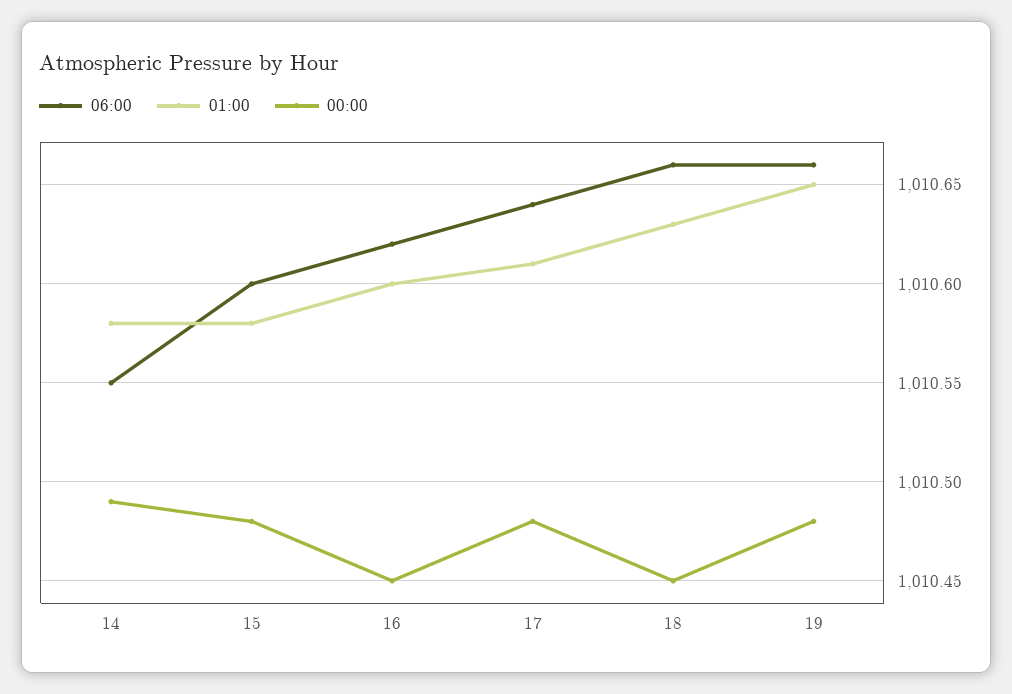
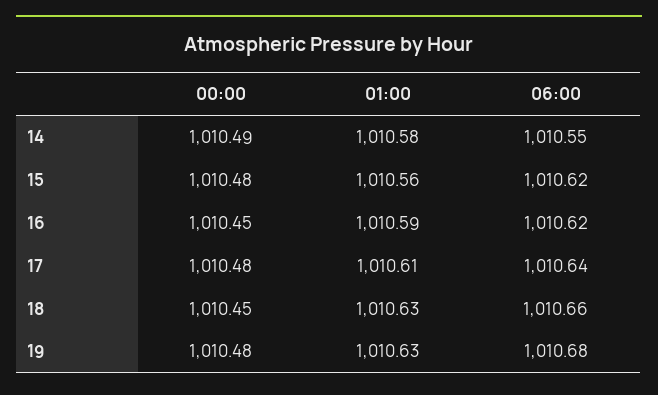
06:00, 15: 1010.6 -> 1010.62
01:00, 15: 1010.58 -> 1010.56
01:00, 16: 1010.6 -> 1010.59
06:00, 19: 1010.66 -> 1010.68
01:00, 19: 1010.65 -> 1010.63

